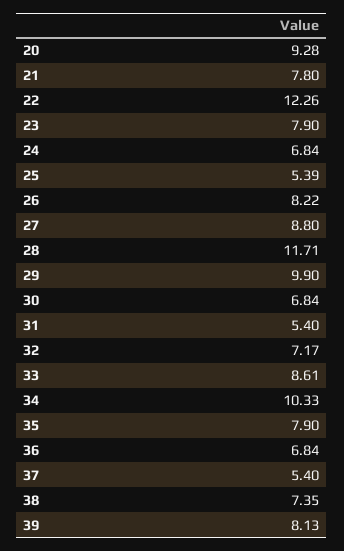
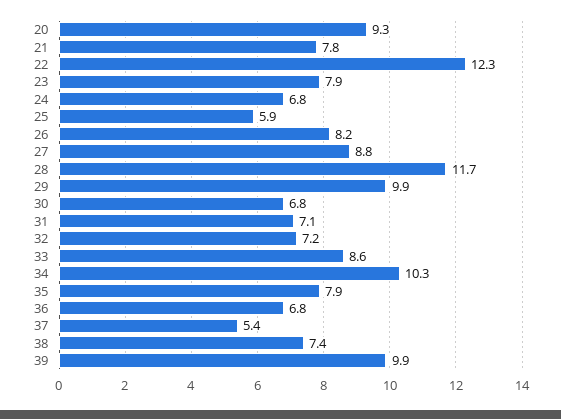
25: 5.39 -> 5.9
31: 5.4 -> 7.1
39: 8.13 -> 9.9

